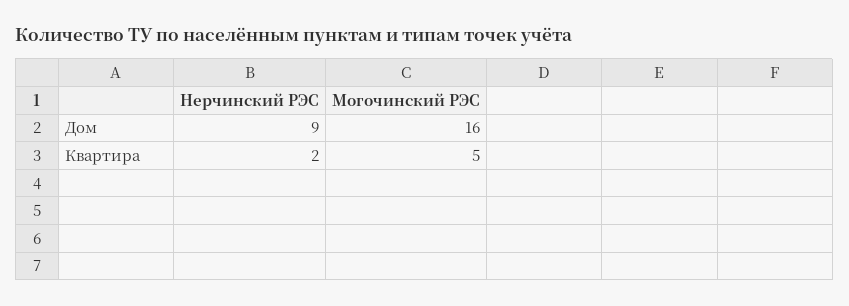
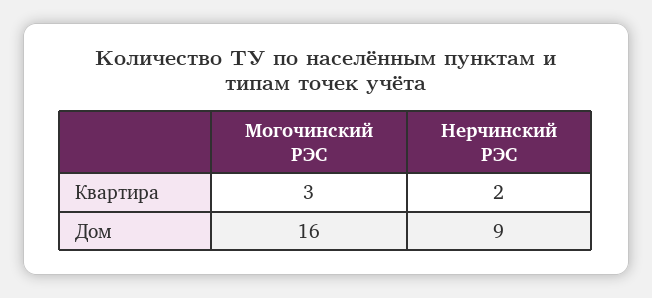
Могочинский РЭС, Квартира: 5 -> 3

